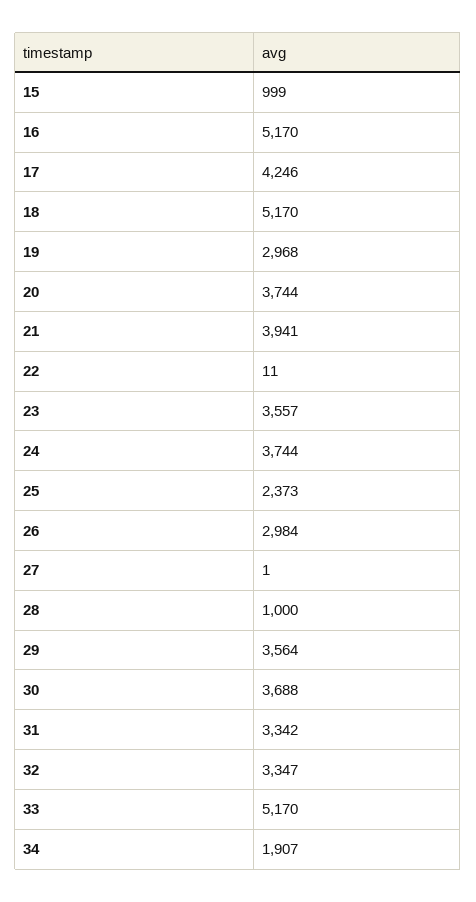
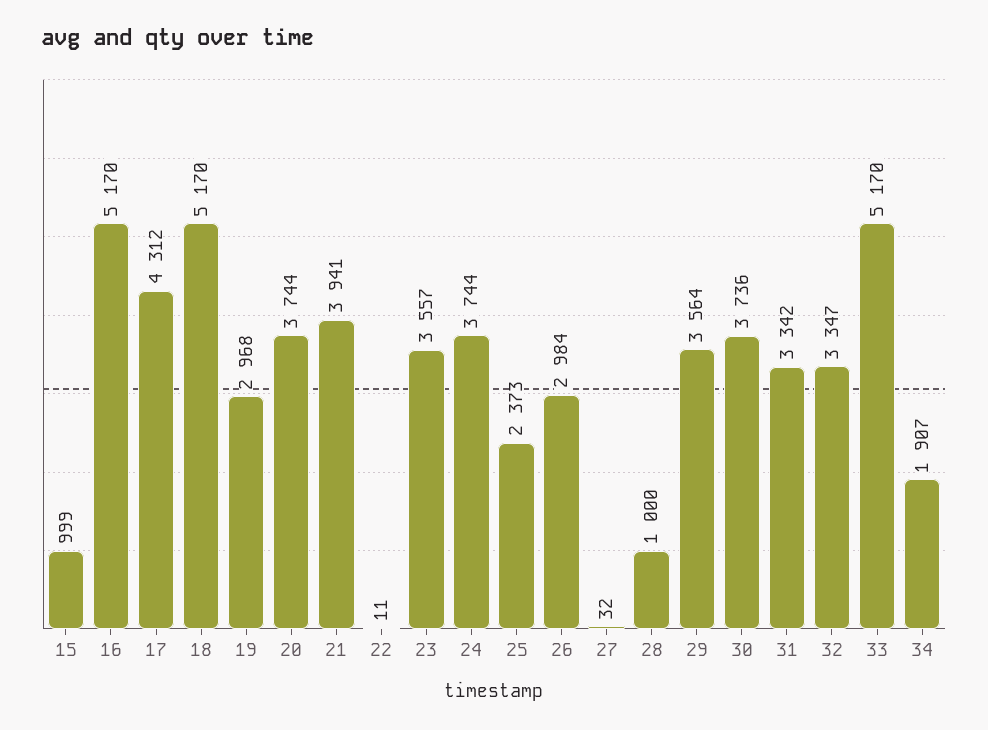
17: 4246 -> 4312
27: 1 -> 32
30: 3688 -> 3736

